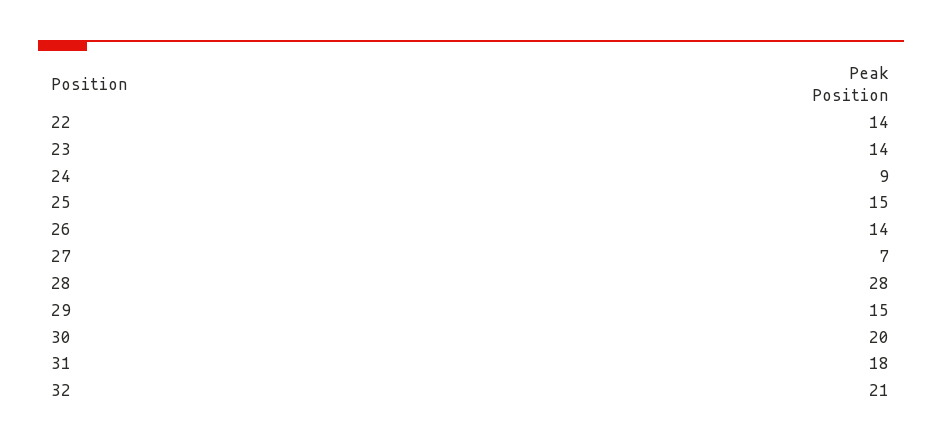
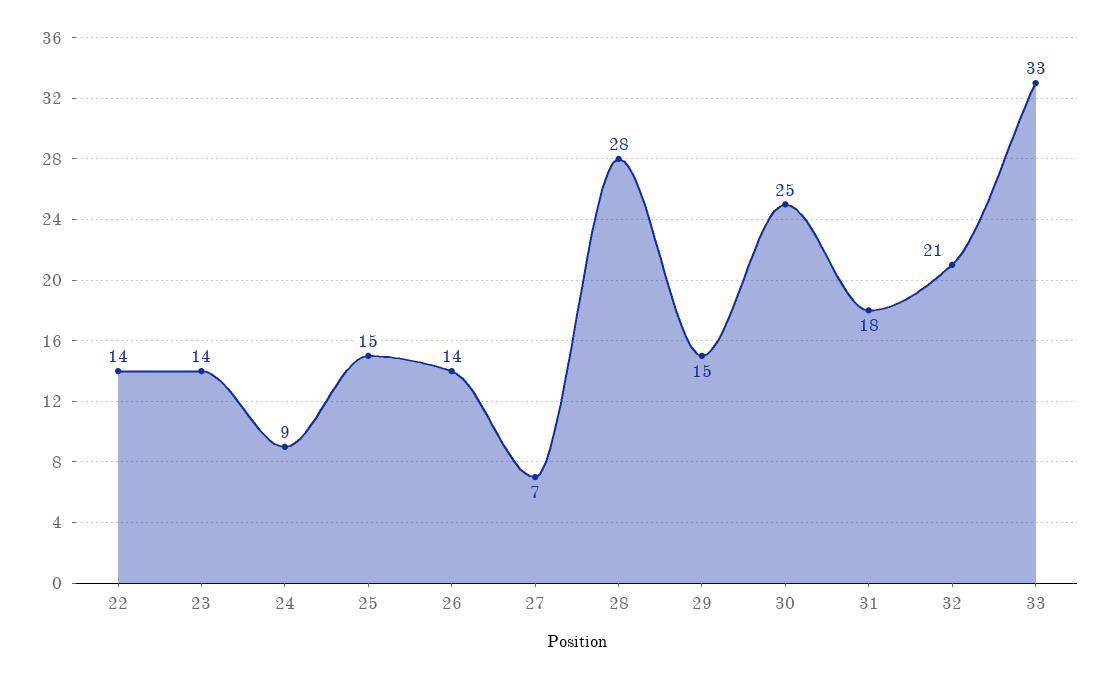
30: 20 -> 25
33: none -> 33

